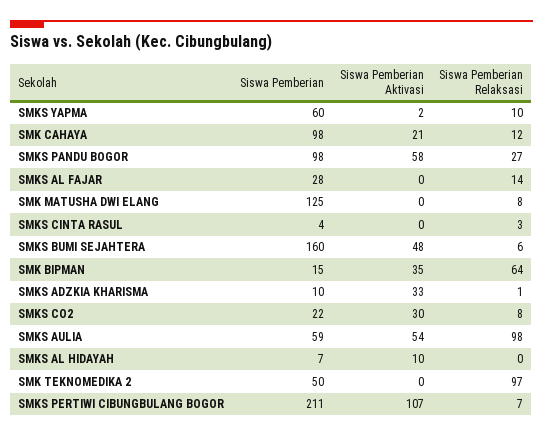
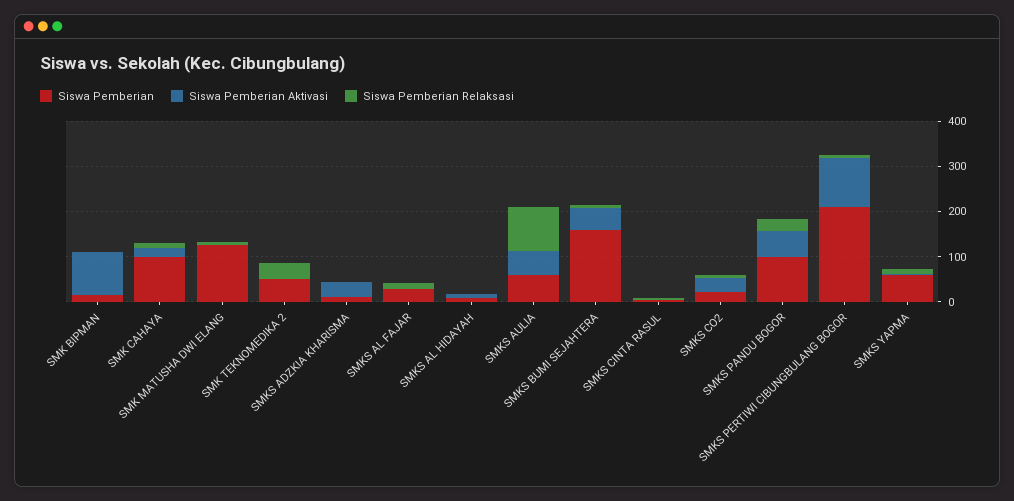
Siswa Pemberian Aktivasi, SMK BIPMAN: 35 -> 100
Siswa Pemberian Relaksasi, SMK BIPMAN: 64 -> 0
Siswa Pemberian Relaksasi, SMK TEKNOMEDIKA 2: 97 -> 40

